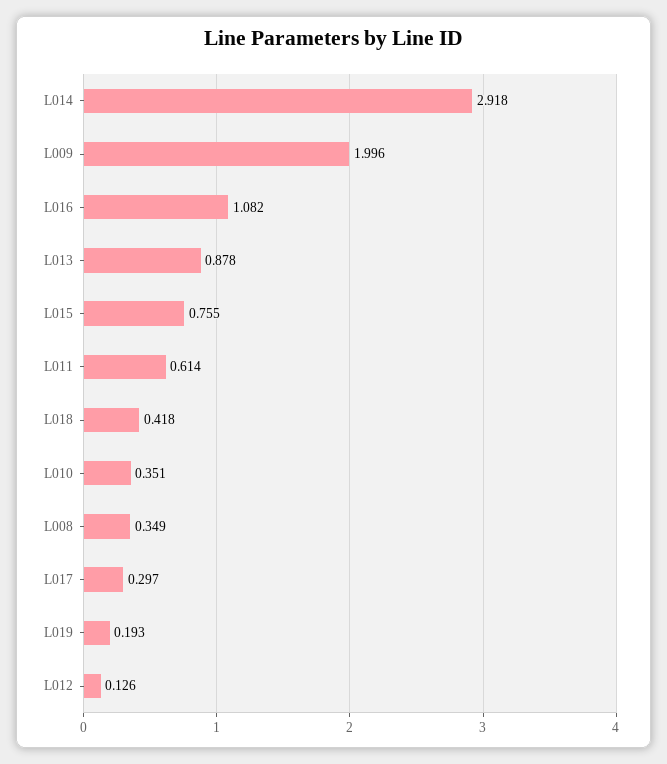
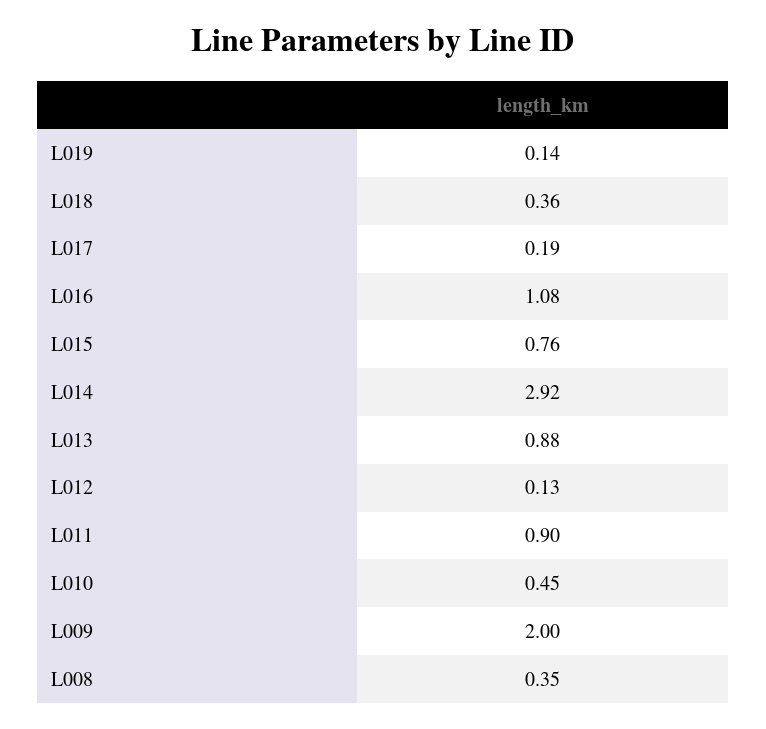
L011: 0.614 -> 0.9
L018: 0.418 -> 0.36
L010: 0.351 -> 0.45
L017: 0.297 -> 0.19
L019: 0.193 -> 0.14

